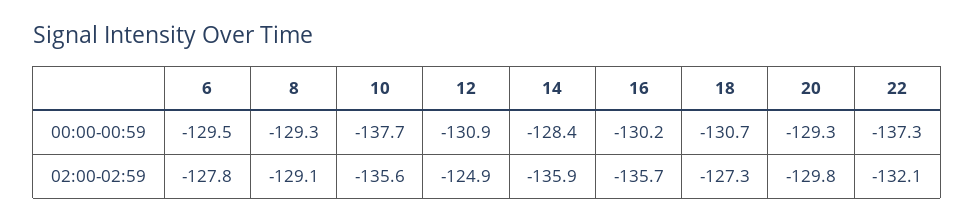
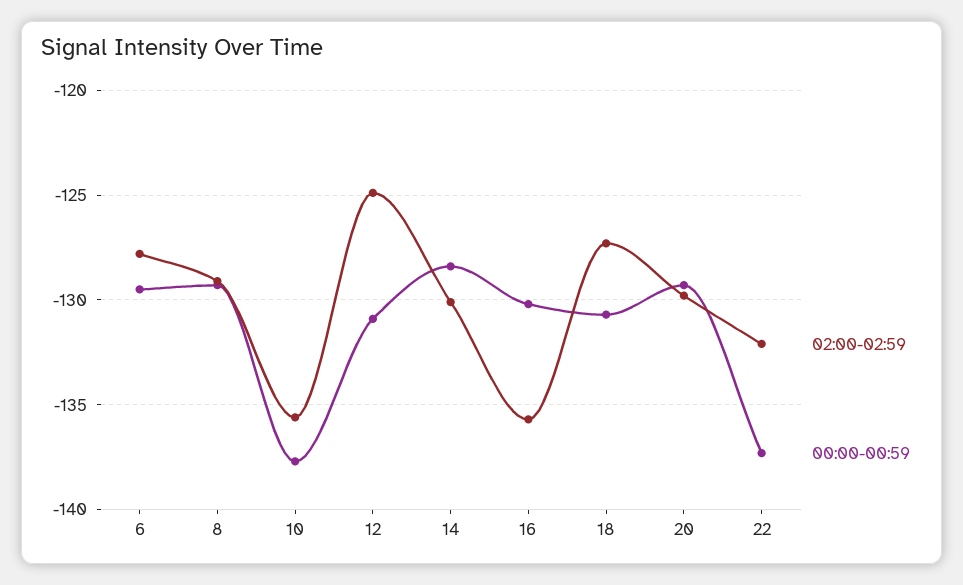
02:00-02:59, 14: -135.9 -> -130

